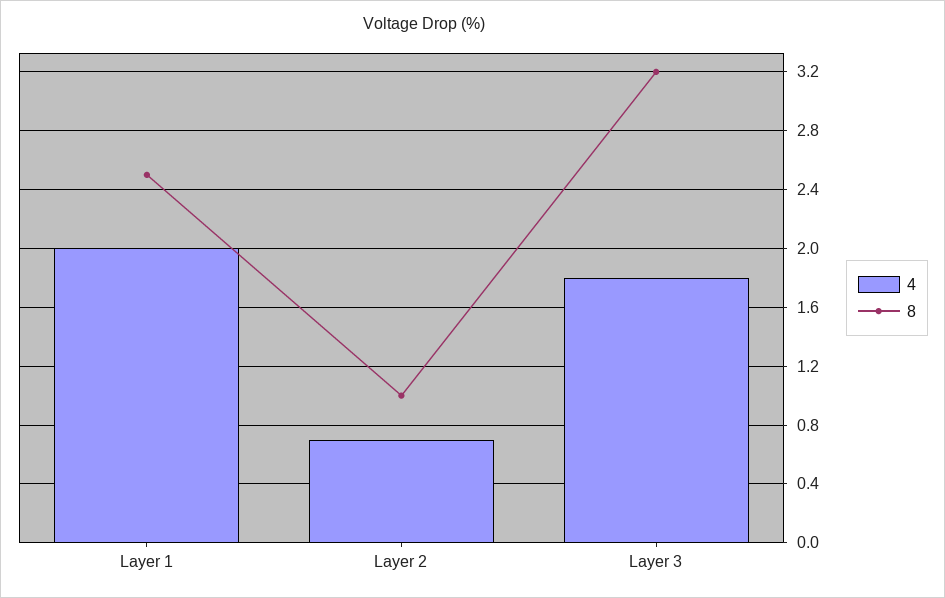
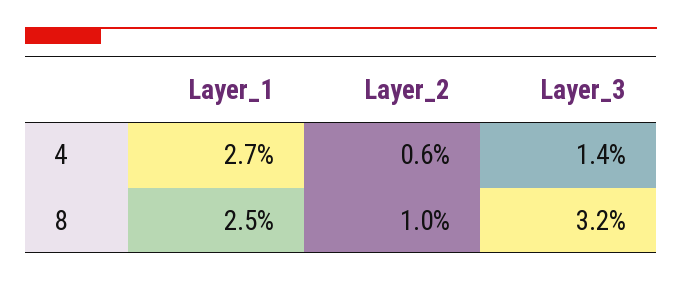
4, Layer 1: 2 -> 2.7
4, Layer 2: 0.7 -> 0.6
4, Layer 3: 1.8 -> 1.4

